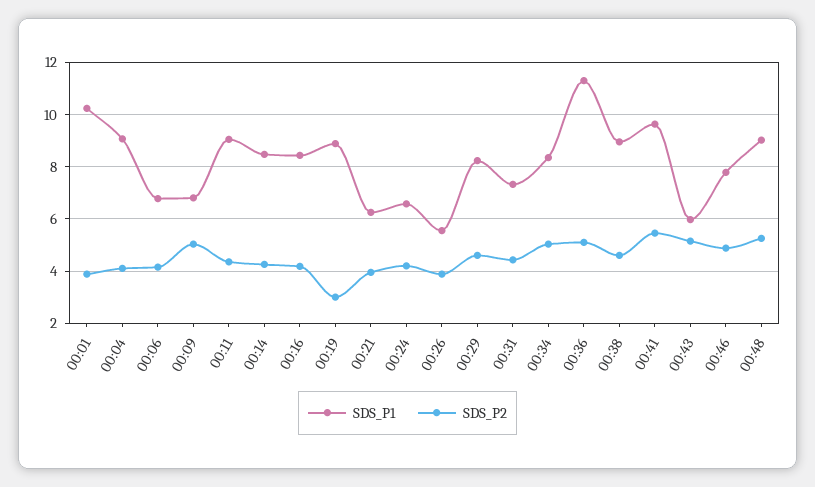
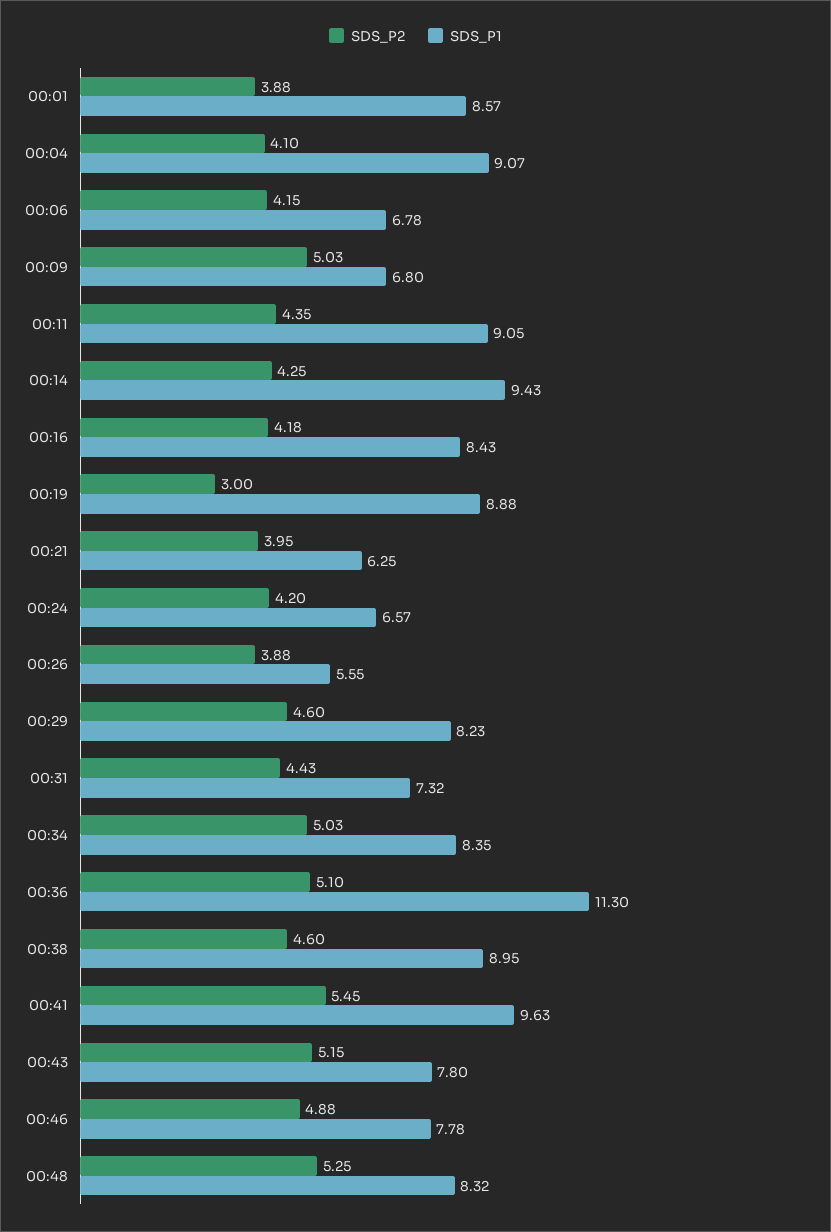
SDS_P1, 00:01: 10.25 -> 8.57
SDS_P1, 00:14: 8.5 -> 9.43
SDS_P1, 00:43: 6 -> 7.8
SDS_P1, 00:48: 9 -> 8.32

